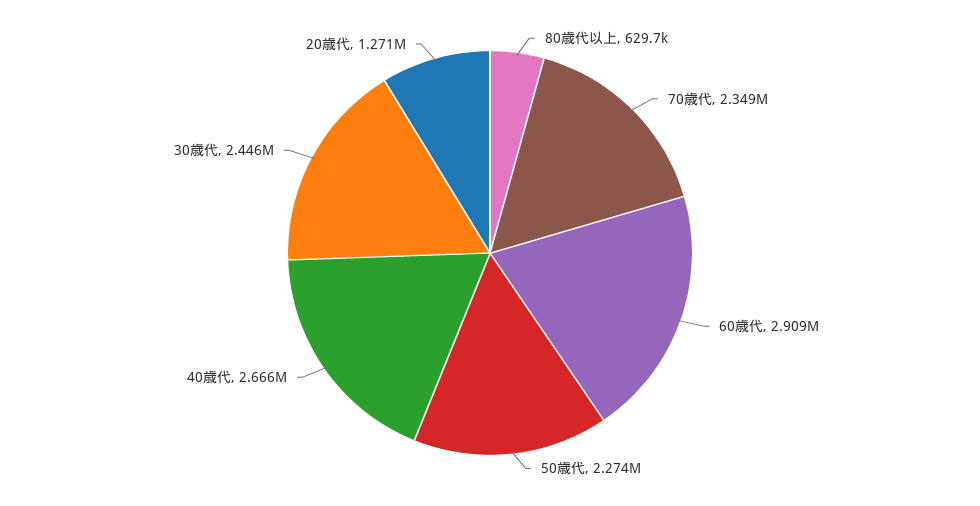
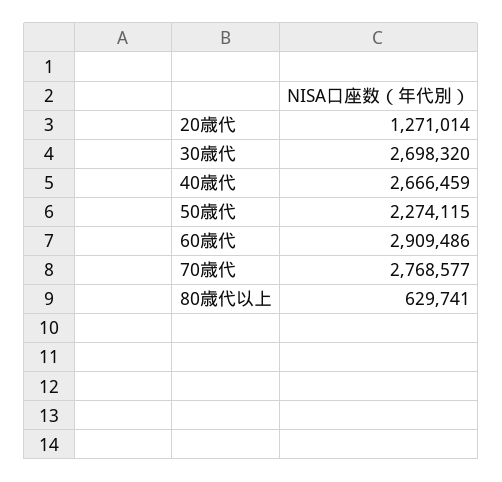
70歳代: 2349000 -> 2768577
30歳代: 2446000 -> 2698320

